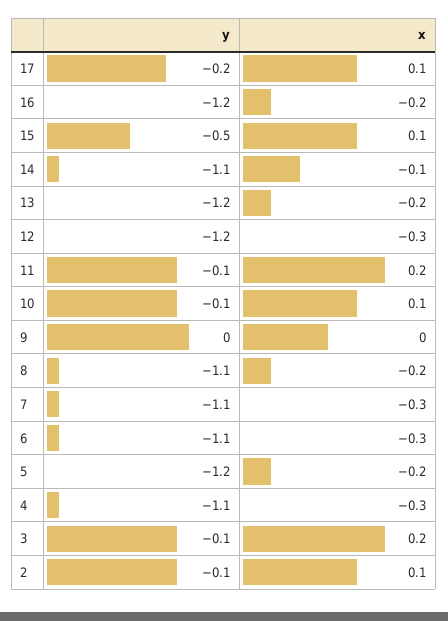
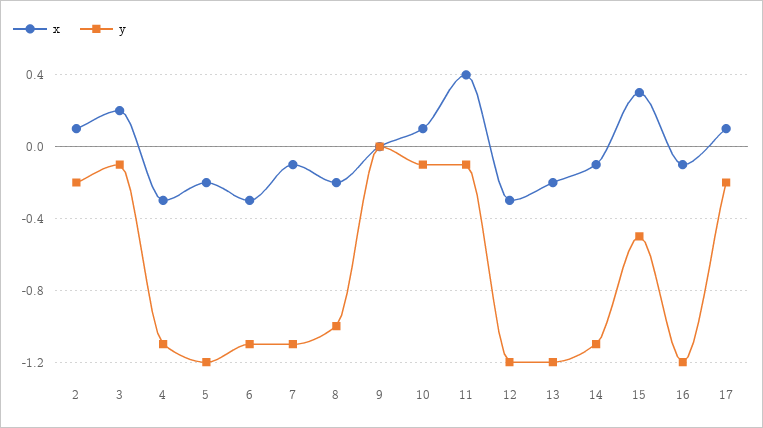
x, 16: -0.2 -> -0.1
x, 15: 0.1 -> 0.3
x, 11: 0.2 -> 0.4
y, 8: -1.1 -> -1
x, 7: -0.3 -> -0.1
y, 2: -0.1 -> -0.2

